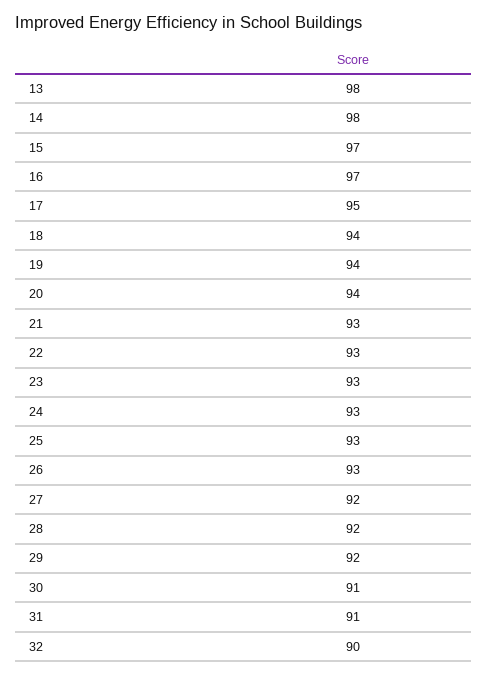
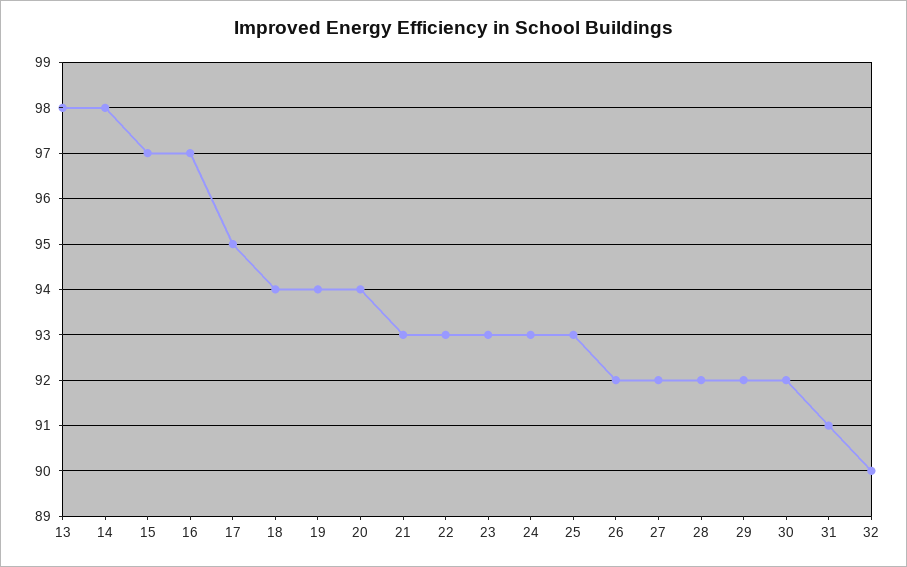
26: 93 -> 92
30: 91 -> 92

